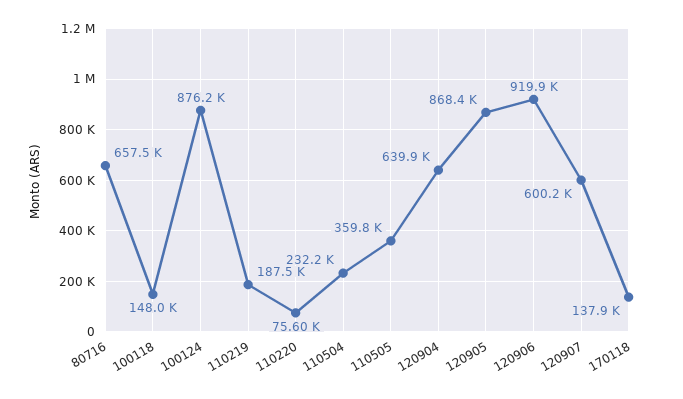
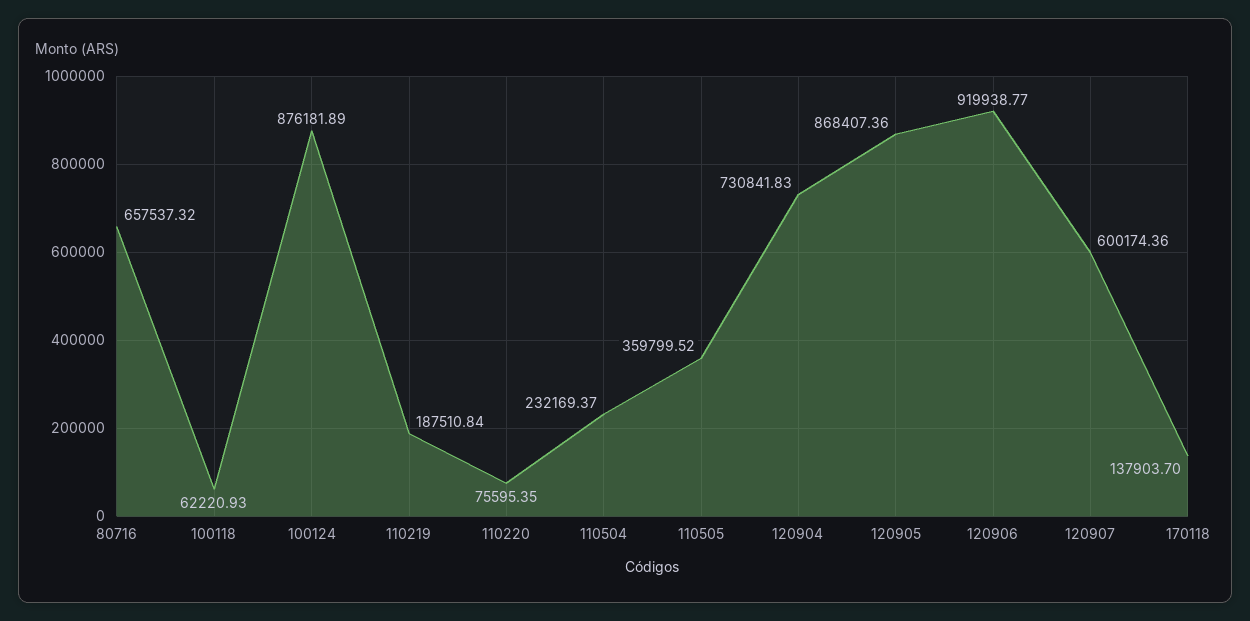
100118: 148000 -> 62220.93
120904: 639900 -> 730841.83

